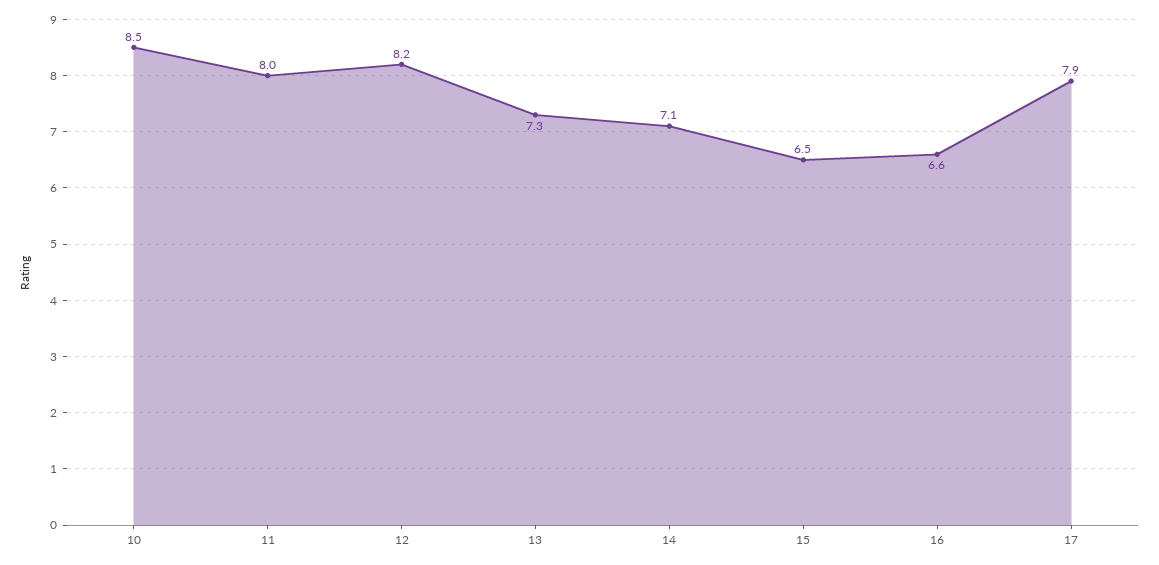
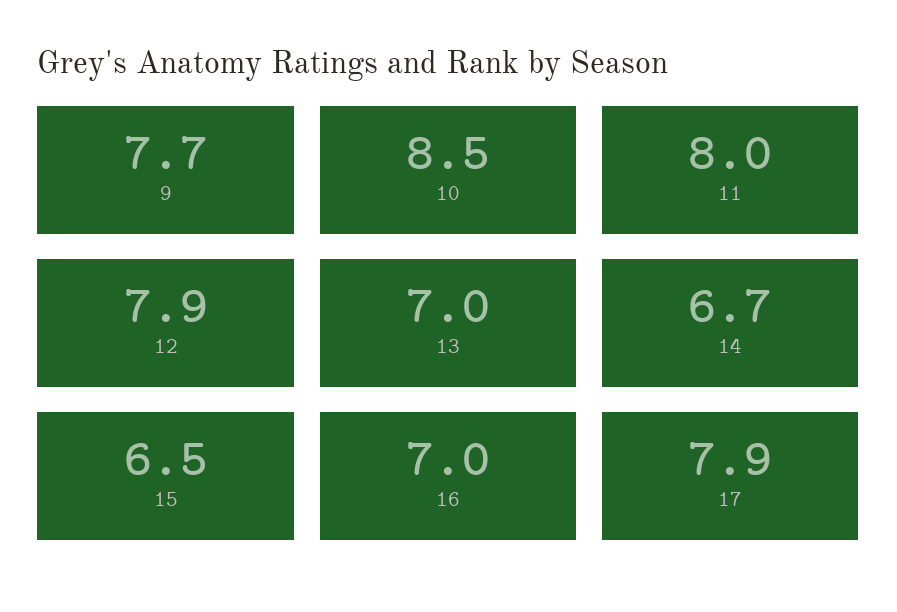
12: 8.2 -> 7.9
13: 7.3 -> 7
14: 7.1 -> 6.7
16: 6.6 -> 7
9: none -> 7.7

